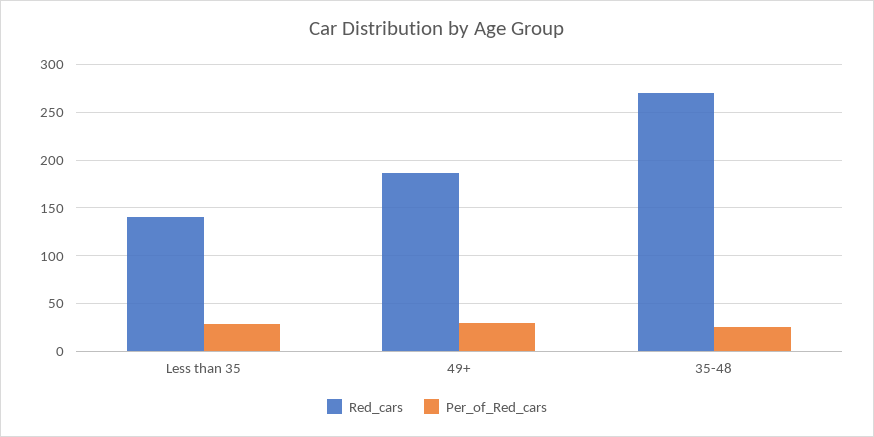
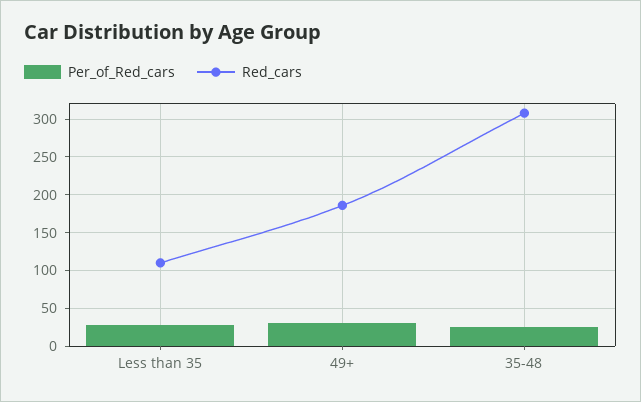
Red_cars, Less than 35: 140 -> 110
Red_cars, 35-48: 270 -> 310

